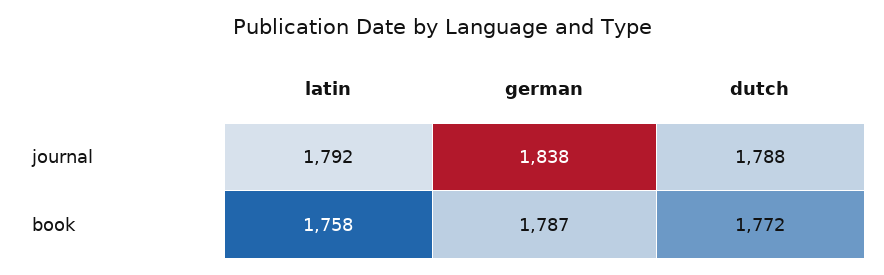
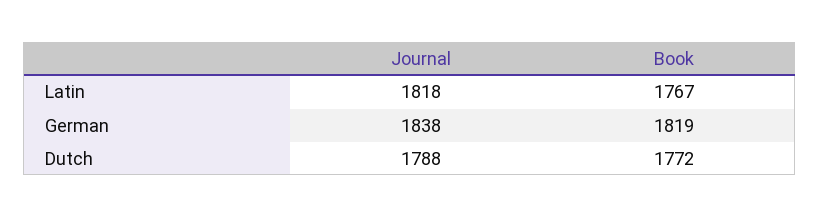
latin, journal: 1792 -> 1818
latin, book: 1758 -> 1767
german, book: 1787 -> 1819

